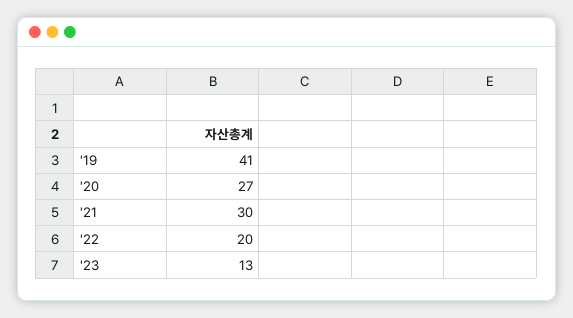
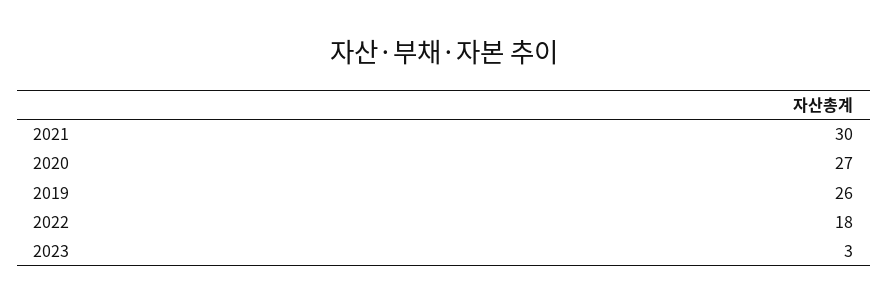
'19: 41 -> 26
'22: 20 -> 18
'23: 13 -> 3

